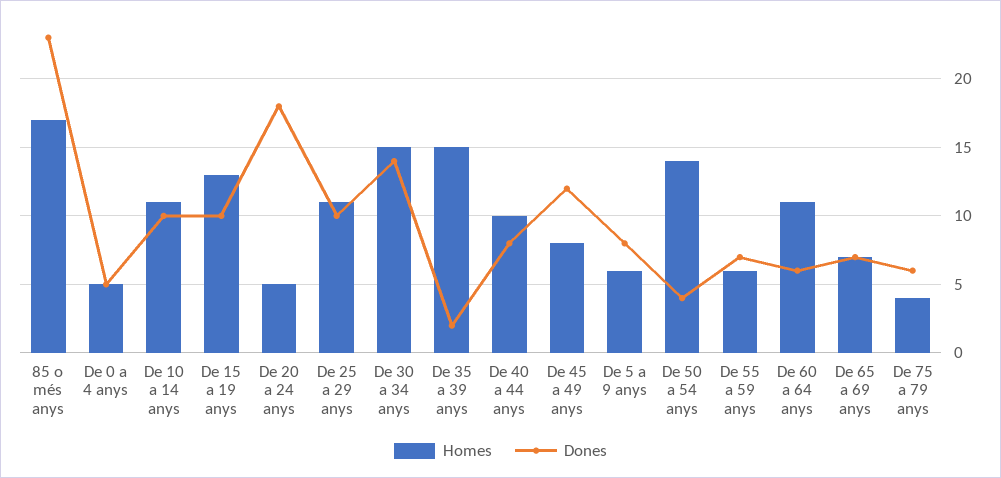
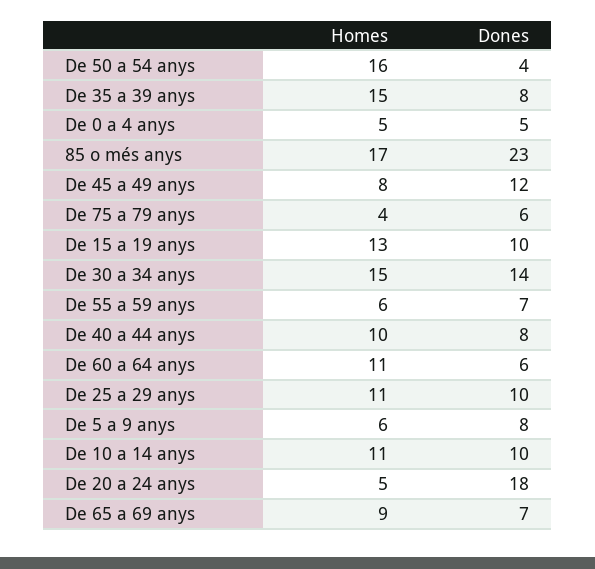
Dones, De 35 a 39 anys: 2 -> 8
Homes, De 50 a 54 anys: 14 -> 16
Homes, De 65 a 69 anys: 7 -> 9

